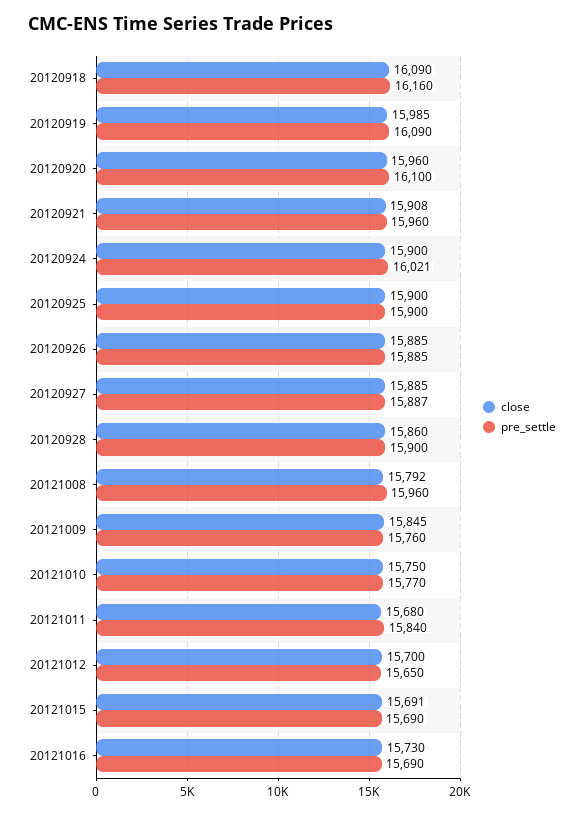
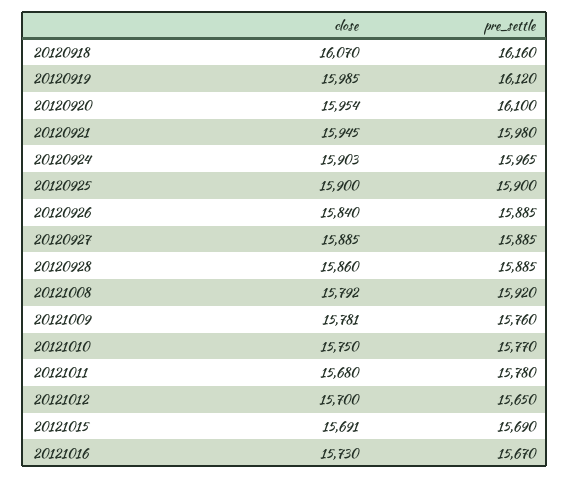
close, 20120918: 16090 -> 16070
pre_settle, 20120919: 16090 -> 16120
close, 20120920: 15960 -> 15954
close, 20120921: 15908 -> 15945
pre_settle, 20120921: 15960 -> 15980
close, 20120924: 15900 -> 15903
pre_settle, 20120924: 16021 -> 15965
close, 20120926: 15885 -> 15840
pre_settle, 20120927: 15887 -> 15885
pre_settle, 20120928: 15900 -> 15885
pre_settle, 20121008: 15960 -> 15920
close, 20121009: 15845 -> 15781
pre_settle, 20121011: 15840 -> 15780
pre_settle, 20121016: 15690 -> 15670

